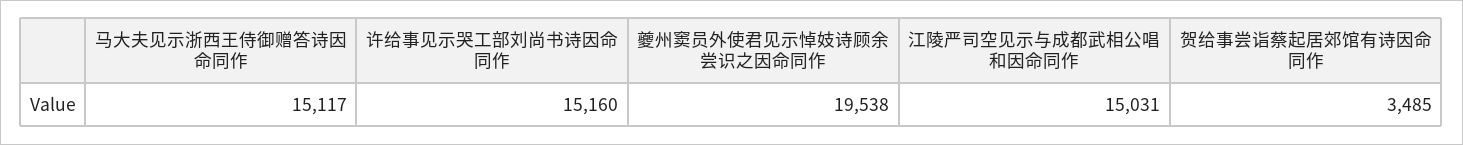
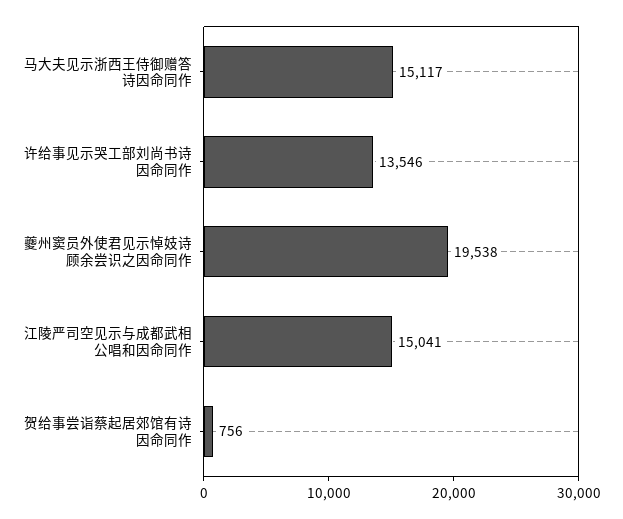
许给事见示哭工部刘尚书诗因命同作: 15160 -> 13546
江陵严司空见示与成都武相公唱和因命同作: 15031 -> 15041
贺给事尝诣蔡起居郊馆有诗因命同作: 3485 -> 756

